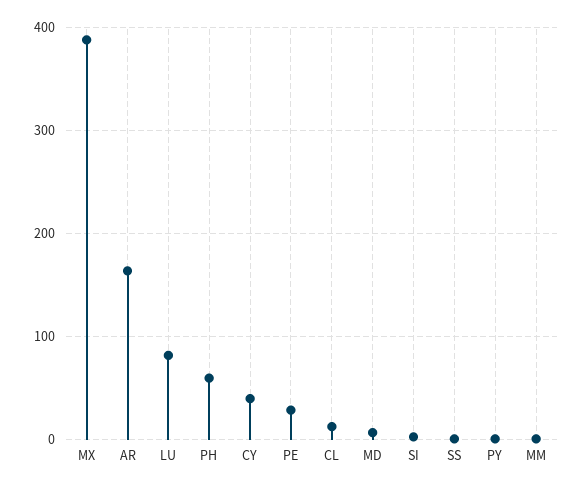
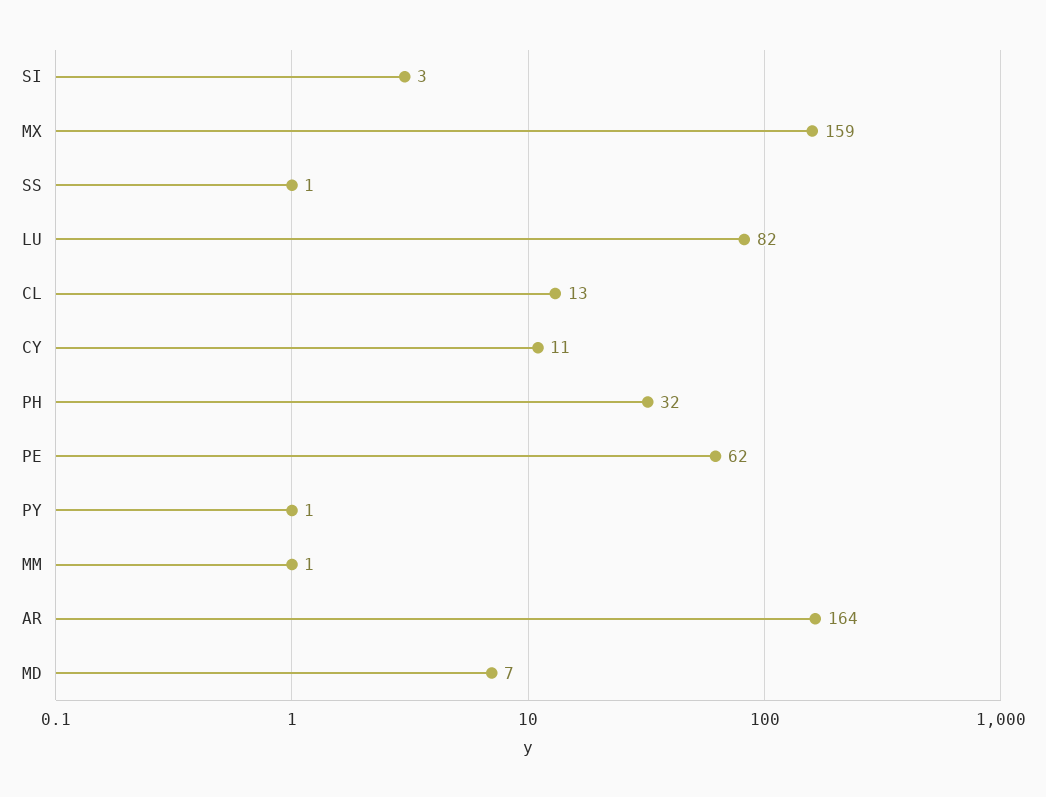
MX: 390 -> 159
PH: 60 -> 32
CY: 40 -> 11
PE: 30 -> 62

